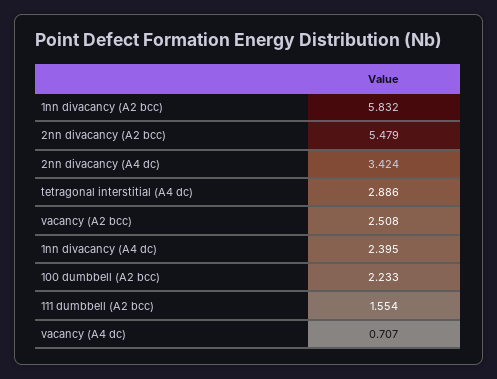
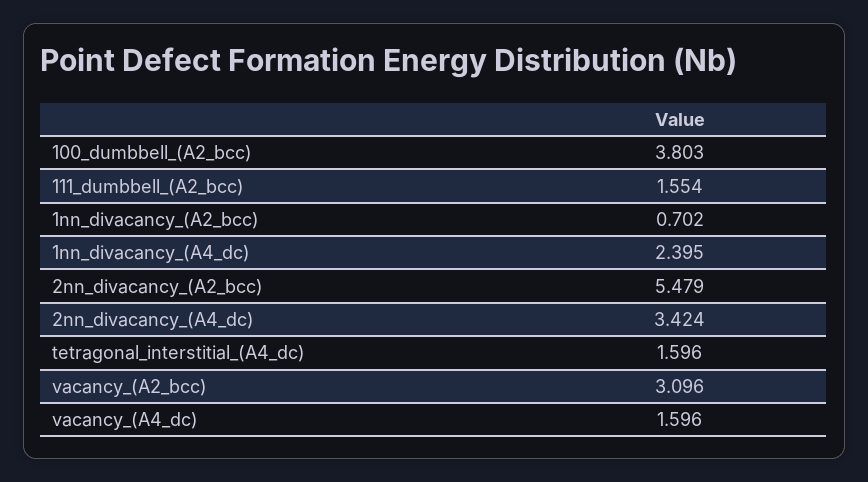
1nn divacancy (A2 bcc): 5.832 -> 0.702
tetragonal interstitial (A4 dc): 2.886 -> 1.596
vacancy (A2 bcc): 2.508 -> 3.096
100 dumbbell (A2 bcc): 2.233 -> 3.803
vacancy (A4 dc): 0.707 -> 1.596

